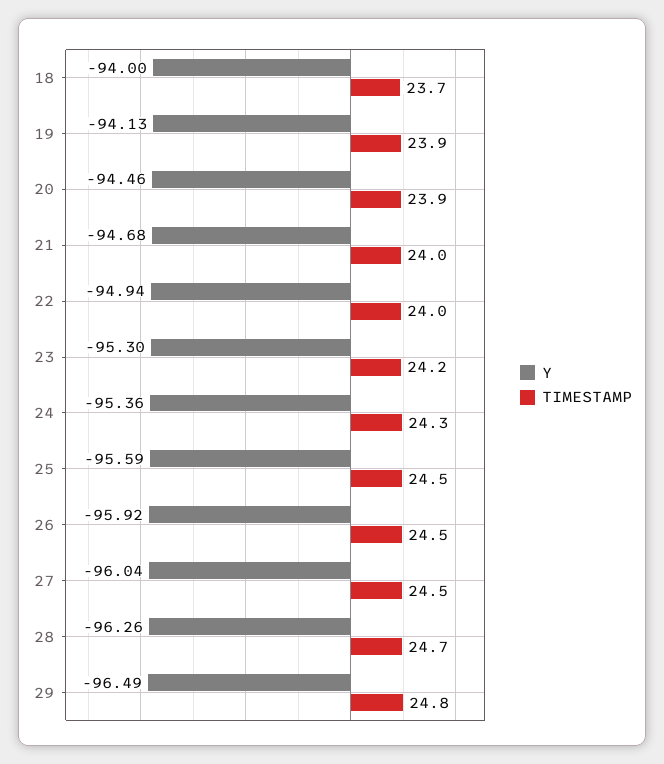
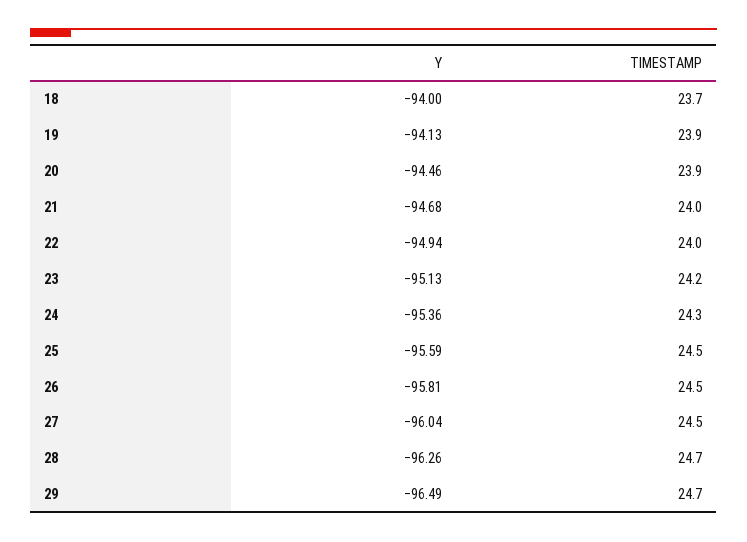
Y, 23: -95.3 -> -95.13
Y, 26: -95.92 -> -95.81
TIMESTAMP, 29: 24.8 -> 24.7

